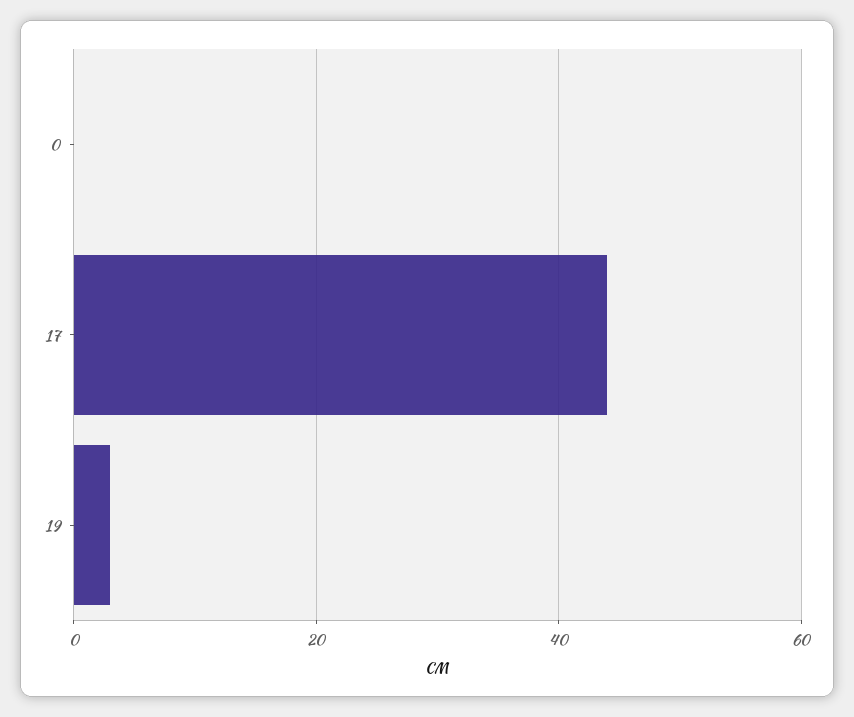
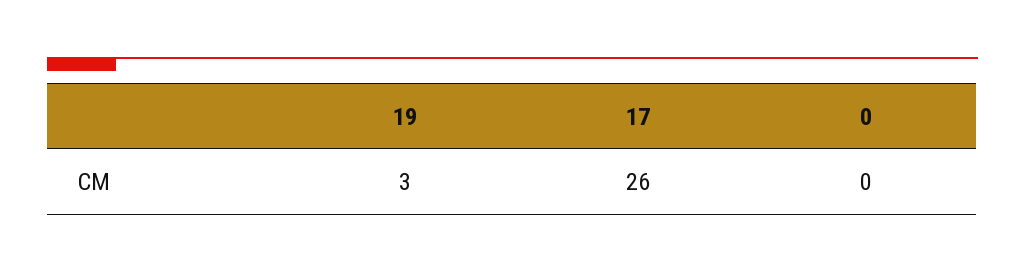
17: 45 -> 26

